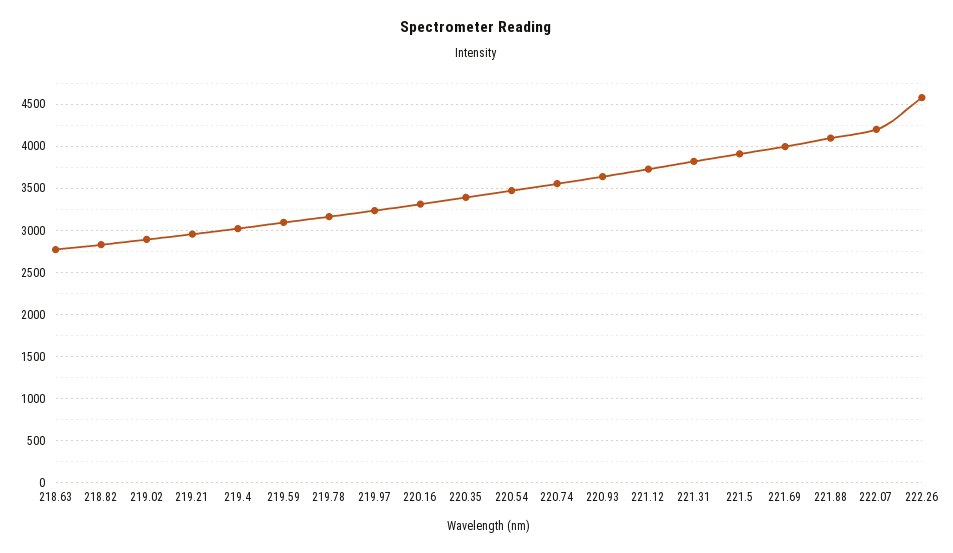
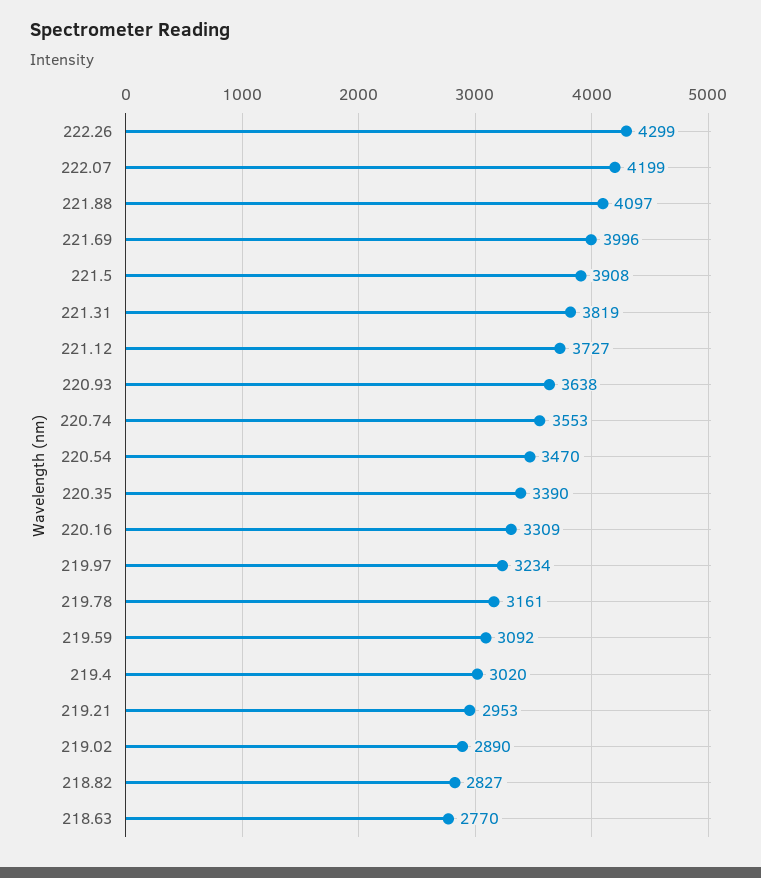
222.26: 4600 -> 4299

